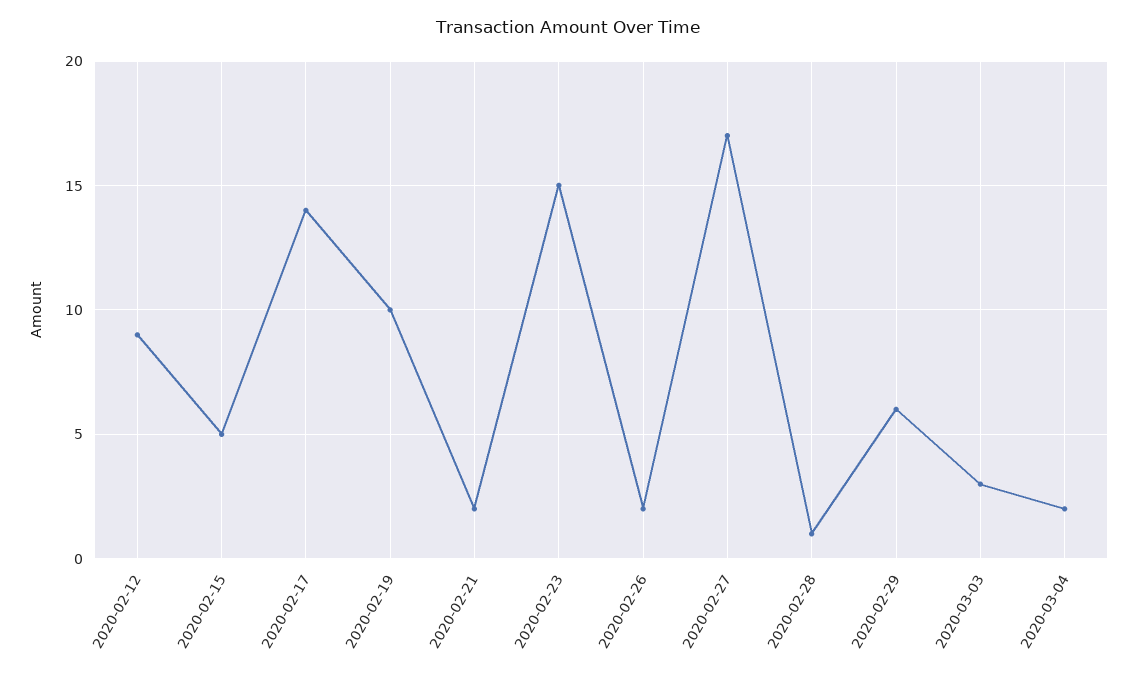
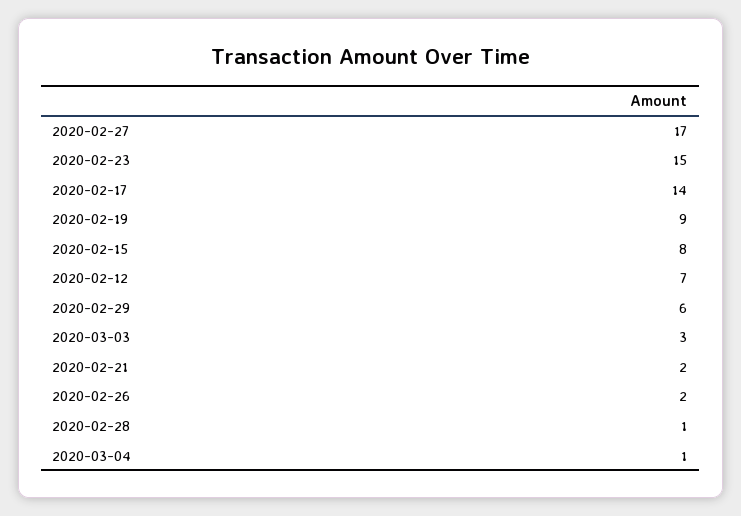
2020-02-12: 9 -> 7
2020-02-15: 5 -> 8
2020-02-19: 10 -> 9
2020-03-04: 2 -> 1

